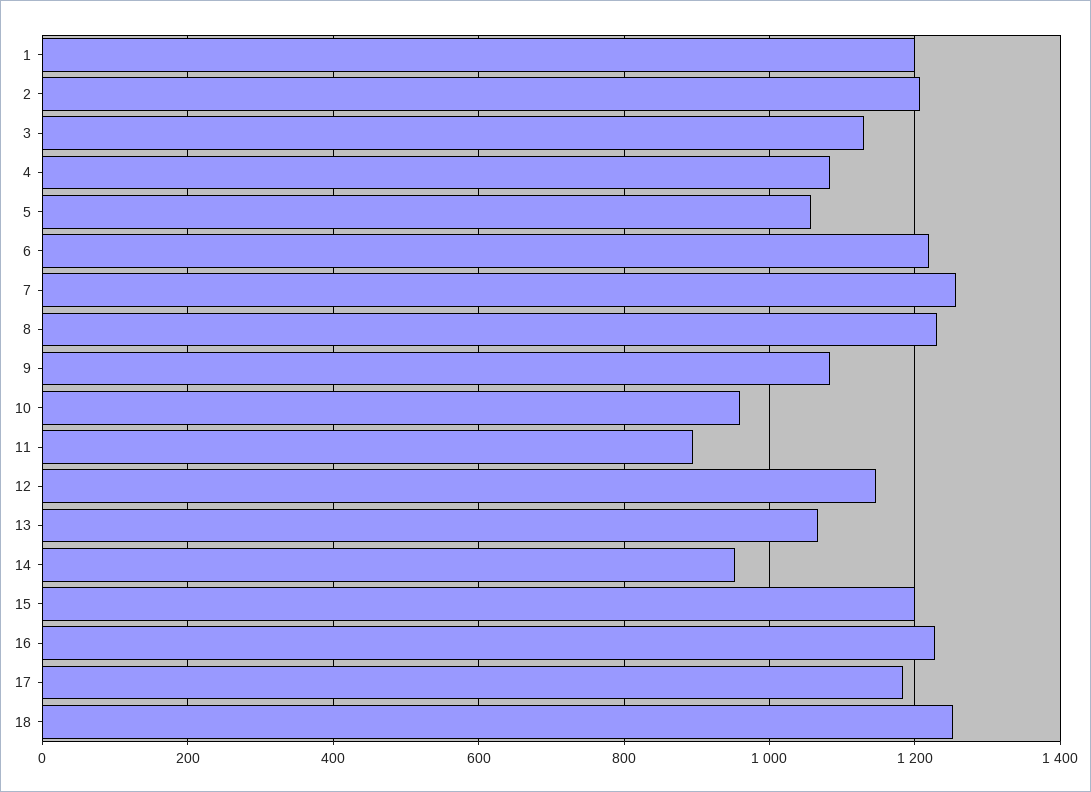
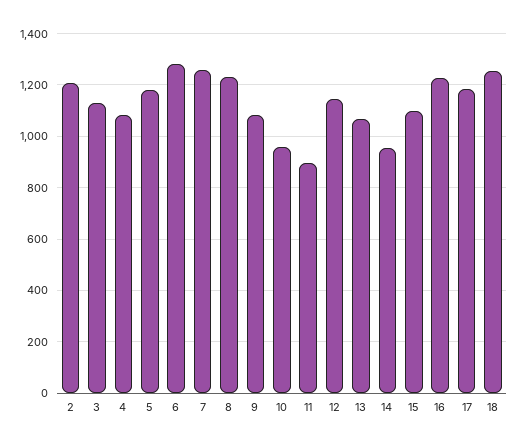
1: 1200 -> none
5: 1060 -> 1175
6: 1220 -> 1275
15: 1200 -> 1100

